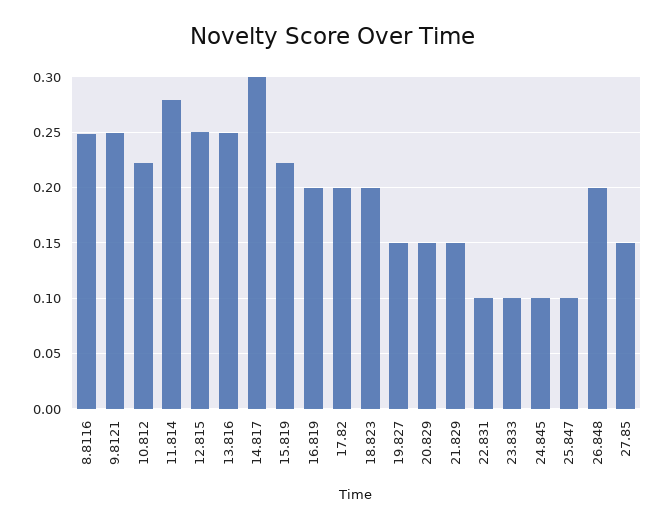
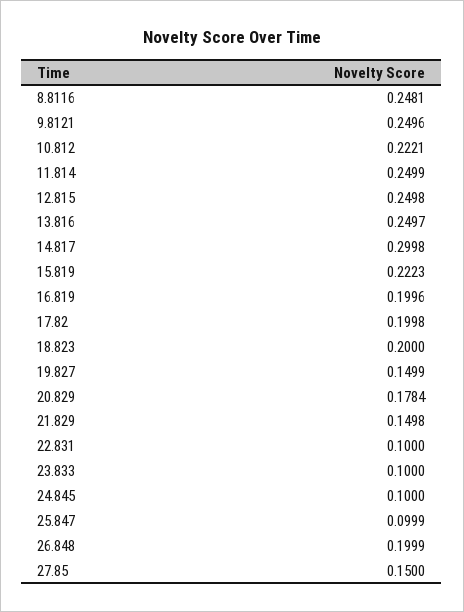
11.814: 0.28 -> 0.2499
20.829: 0.15 -> 0.1784

